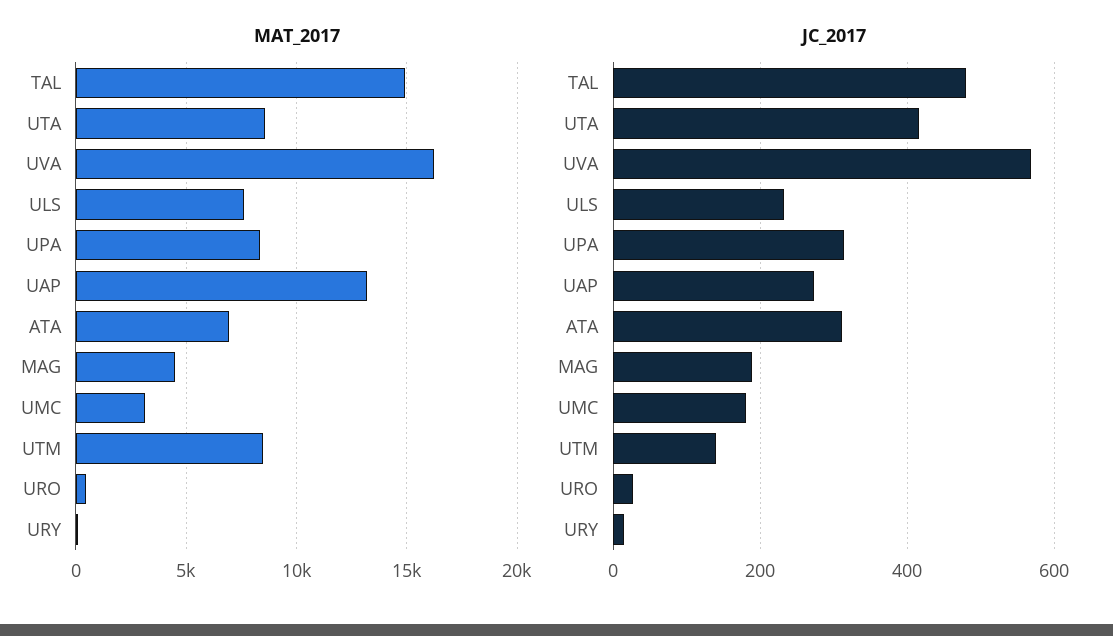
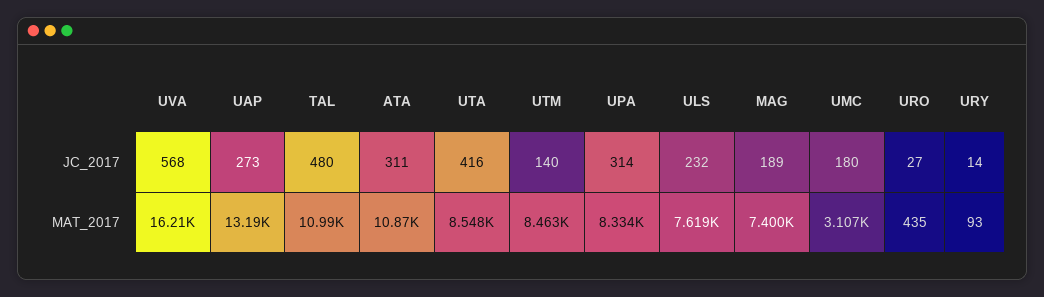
MAT_2017, TAL: 15000 -> 10990
MAT_2017, ATA: 7000 -> 10870
MAT_2017, MAG: 4500 -> 7400

